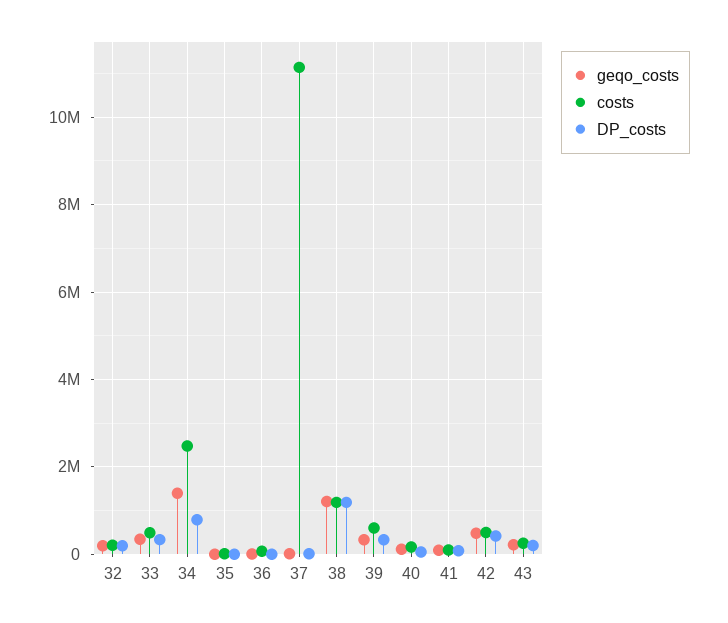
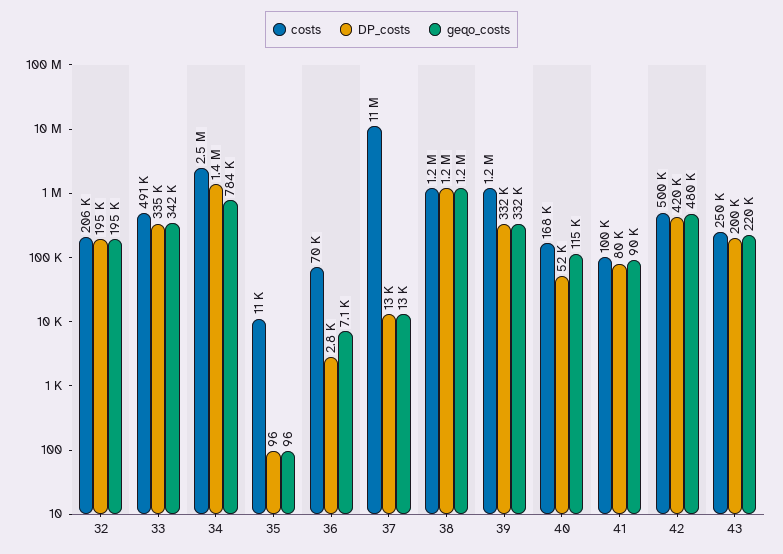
geqo_costs, 34: 1400000 -> 784000
DP_costs, 34: 800000 -> 1400000
costs, 39: 600000 -> 1200000

